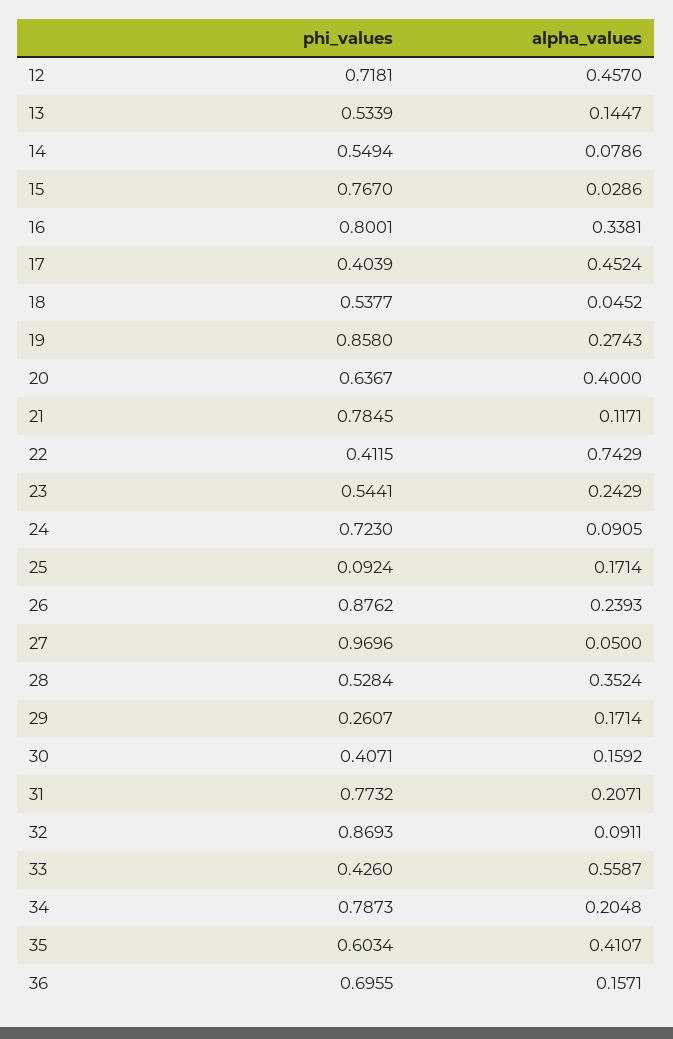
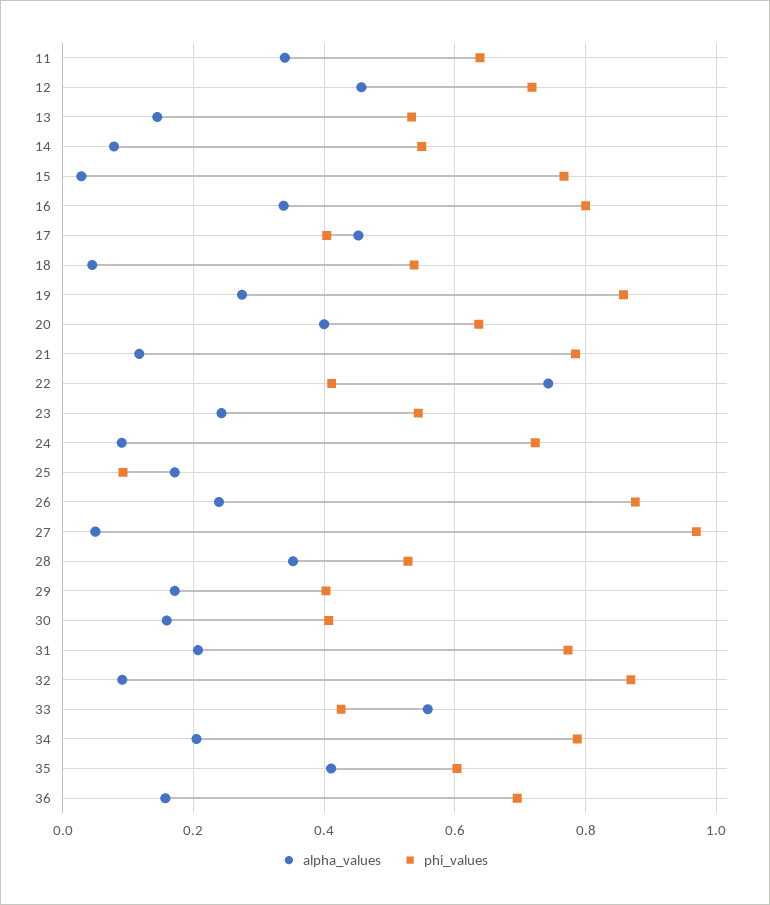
phi_values, 29: 0.2607 -> 0.4
alpha_values, 11: none -> 0.34
phi_values, 11: none -> 0.64

